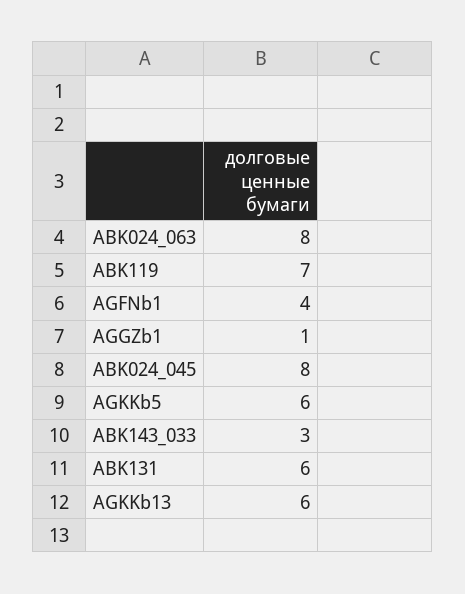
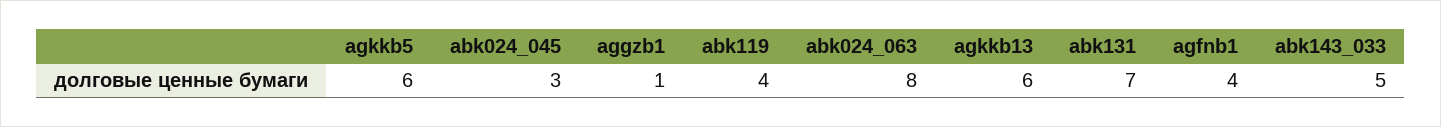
ABK119: 7 -> 4
ABK024_045: 8 -> 3
ABK143_033: 3 -> 5
ABK131: 6 -> 7

